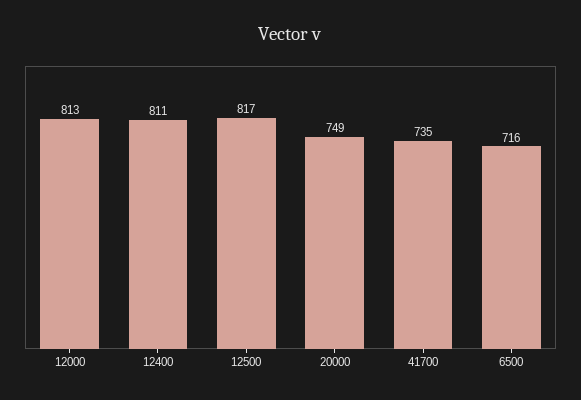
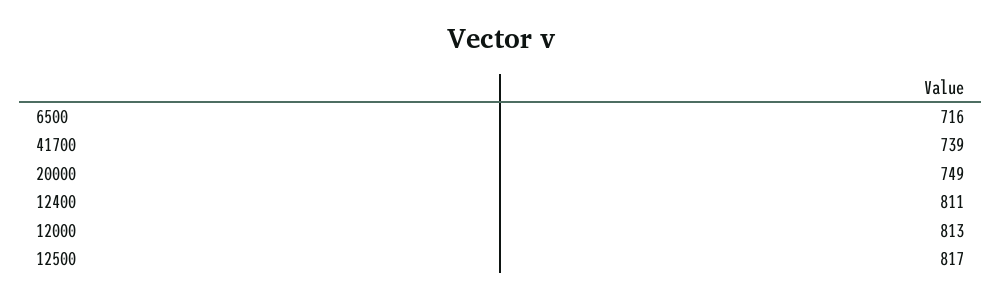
41700: 735 -> 739

